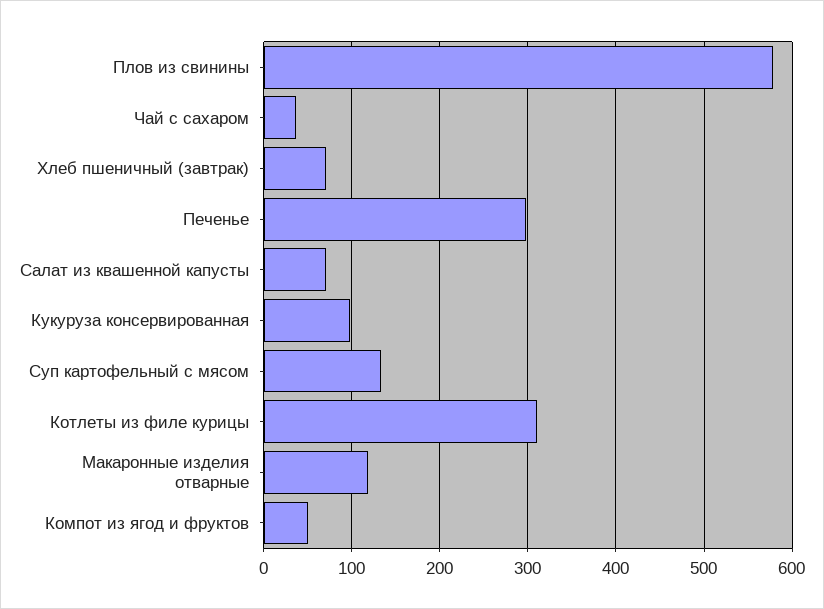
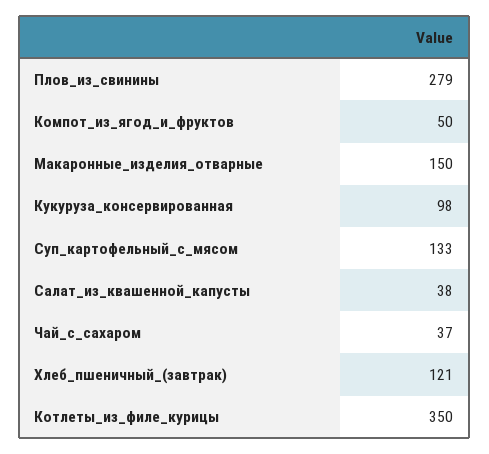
Плов из свинины: 580 -> 279
Хлеб пшеничный (завтрак): 70 -> 121
Печенье: 300 -> none
Салат из квашенной капусты: 70 -> 38
Котлеты из филе курицы: 310 -> 350
Макаронные изделия отварные: 120 -> 150

